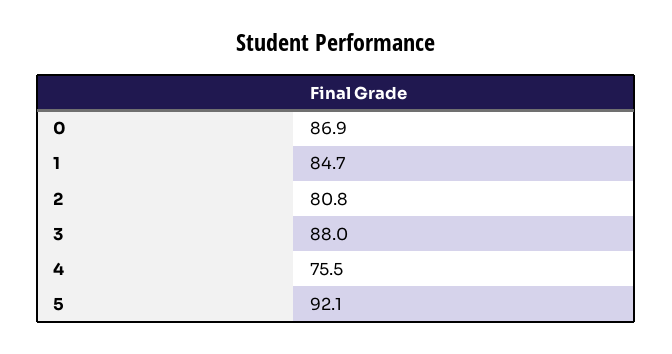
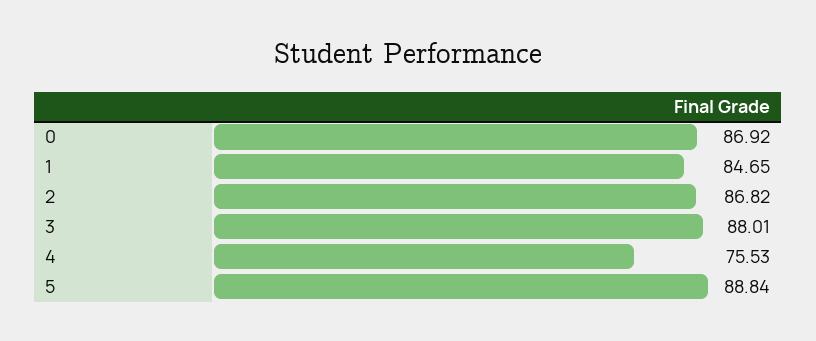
2: 80.8 -> 86.82
5: 92.1 -> 88.84

